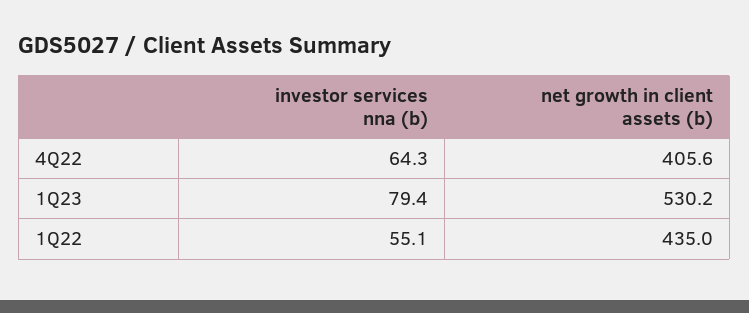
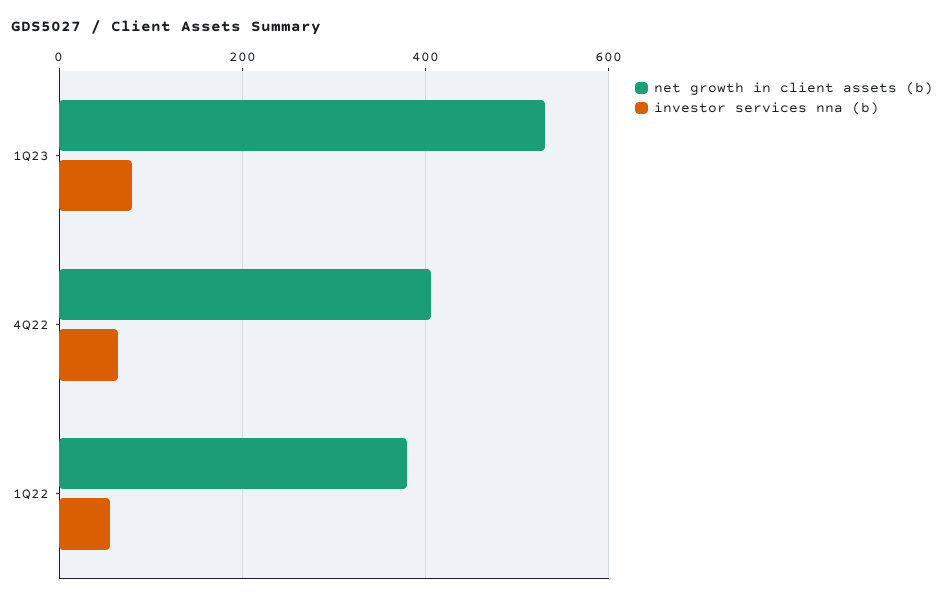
net growth in client assets (b), 1Q22: 435 -> 380

